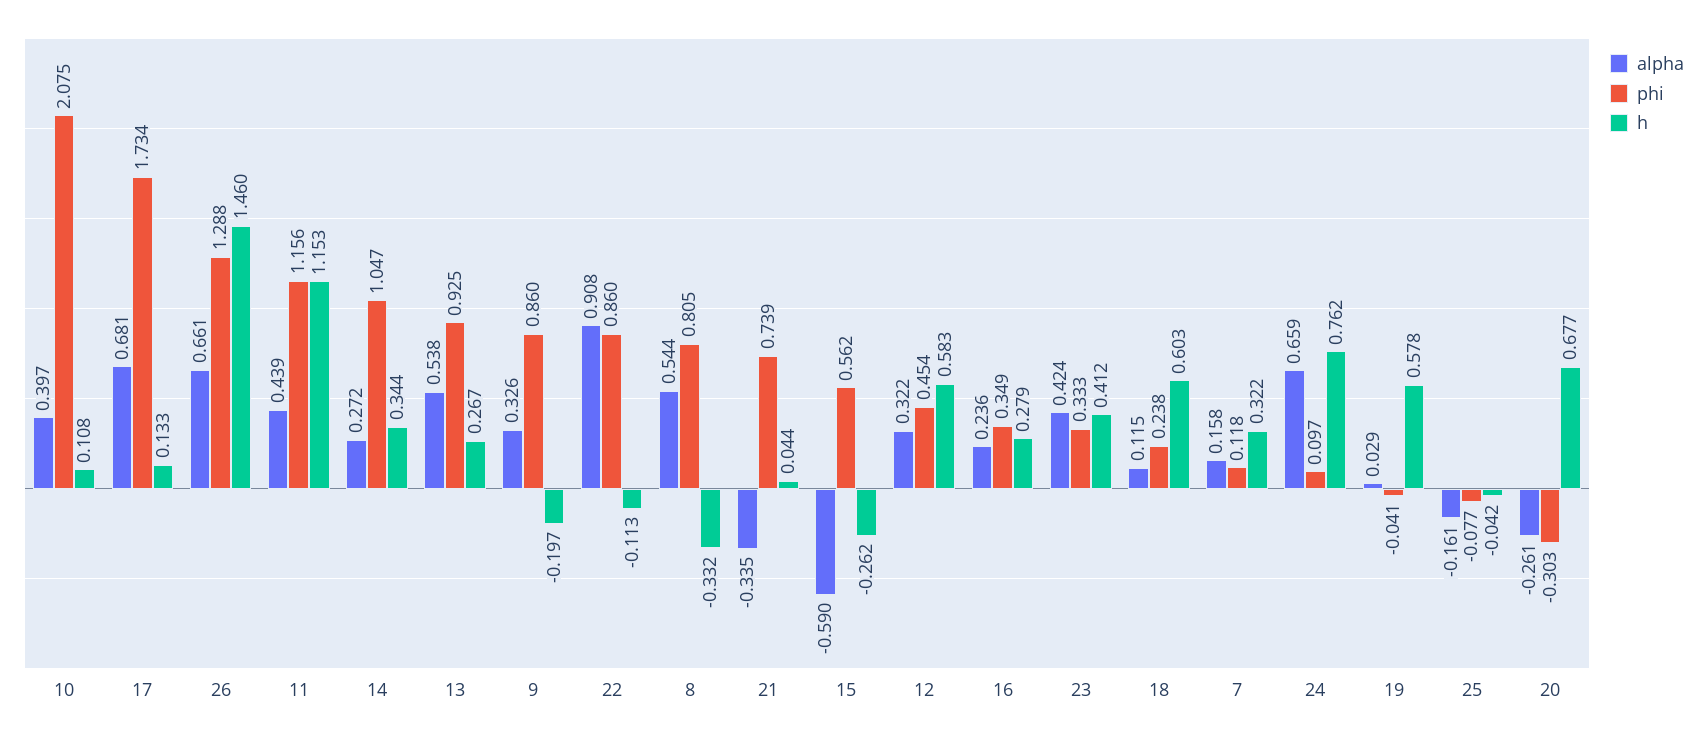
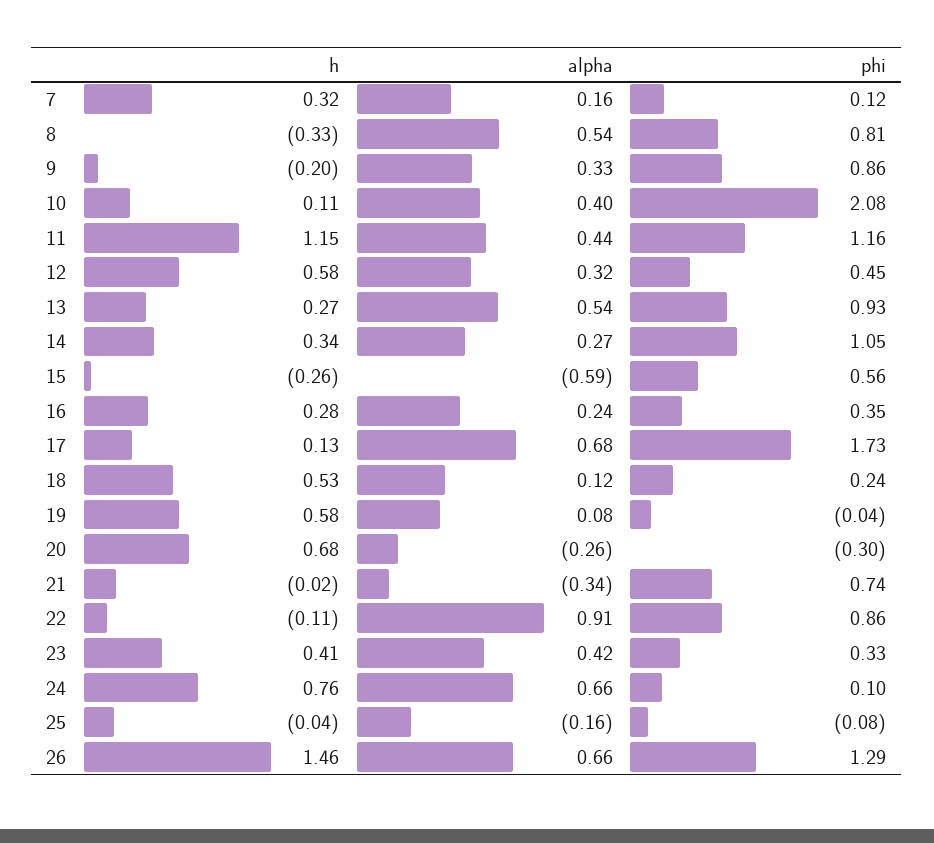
h, 21: 0.044 -> -0.02
h, 18: 0.603 -> 0.53
alpha, 19: 0.029 -> 0.08

